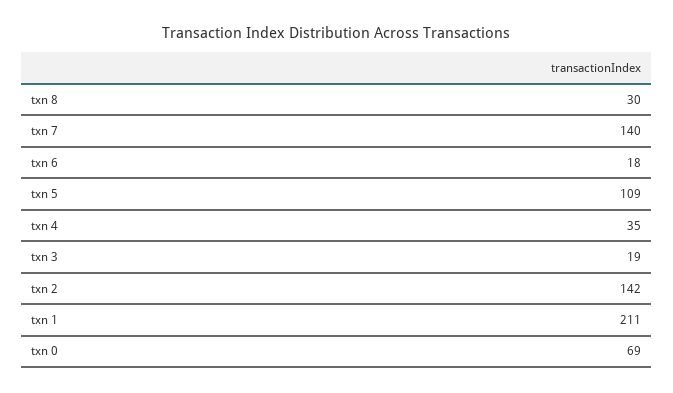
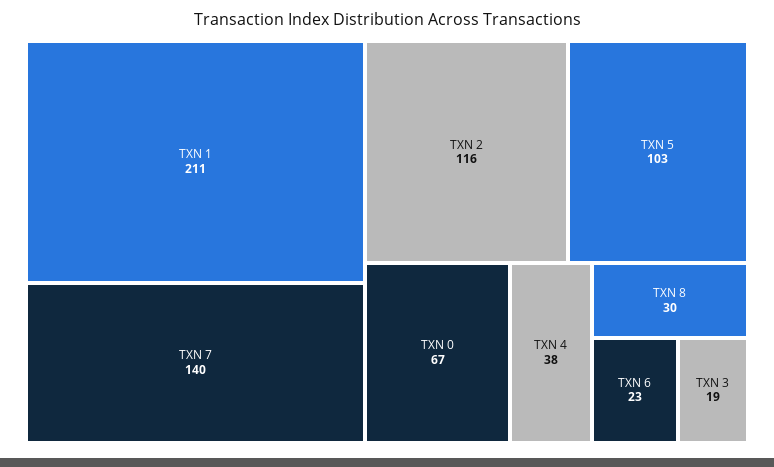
txn 6: 18 -> 23
txn 5: 109 -> 103
txn 4: 35 -> 38
txn 2: 142 -> 116
txn 0: 69 -> 67

